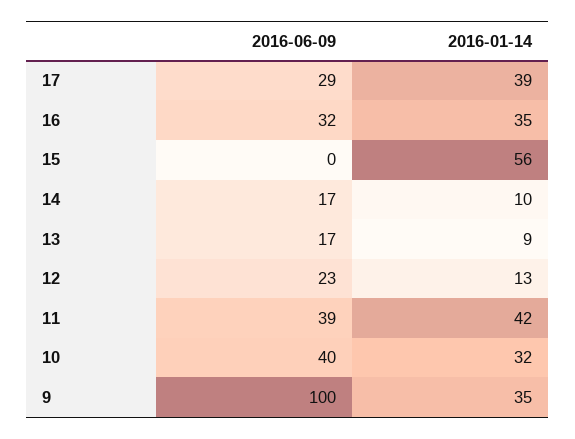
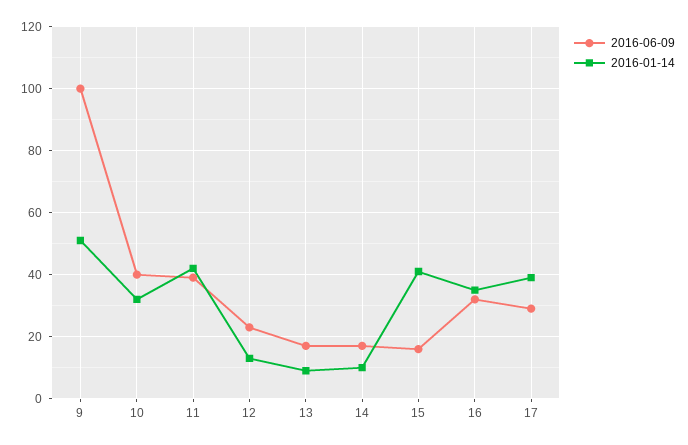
2016-06-09, 15: 0 -> 15
2016-01-14, 15: 56 -> 40
2016-01-14, 9: 35 -> 50

